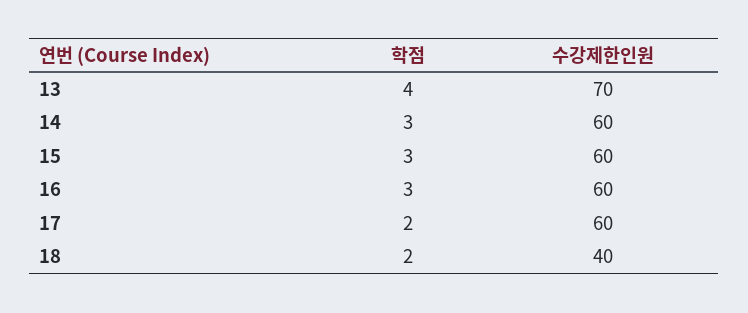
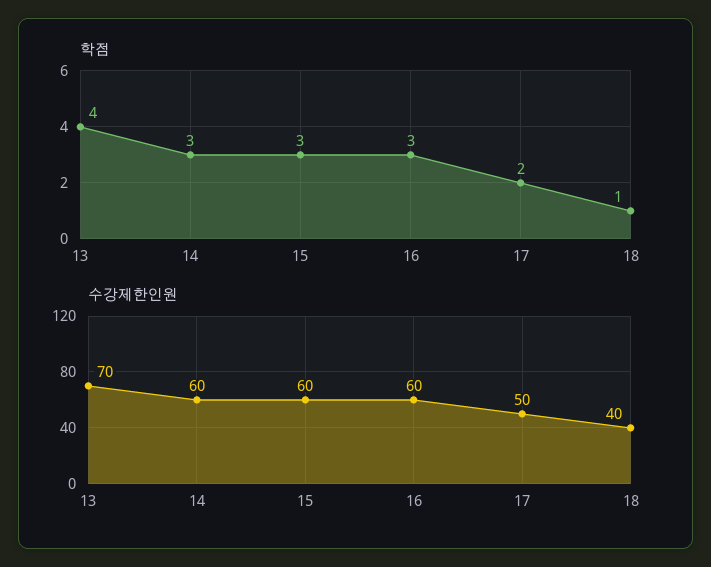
수강제한인원, 17: 60 -> 50
학점, 18: 2 -> 1

